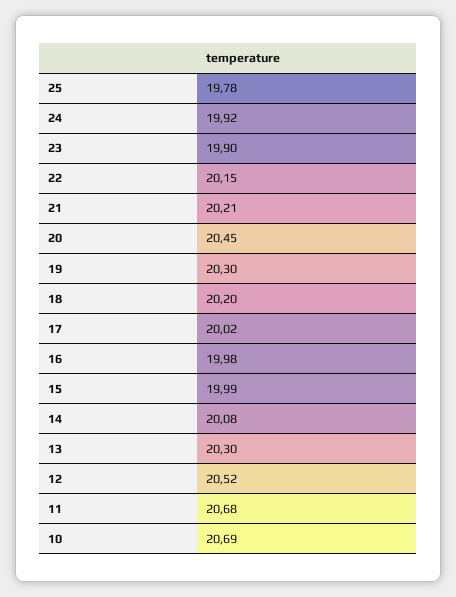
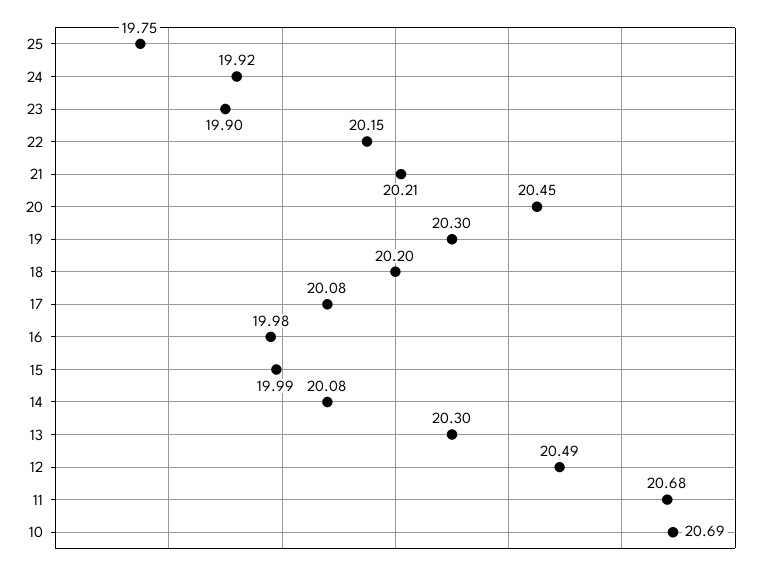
25: 19.78 -> 19.75
17: 20.02 -> 20.08
12: 20.52 -> 20.49

